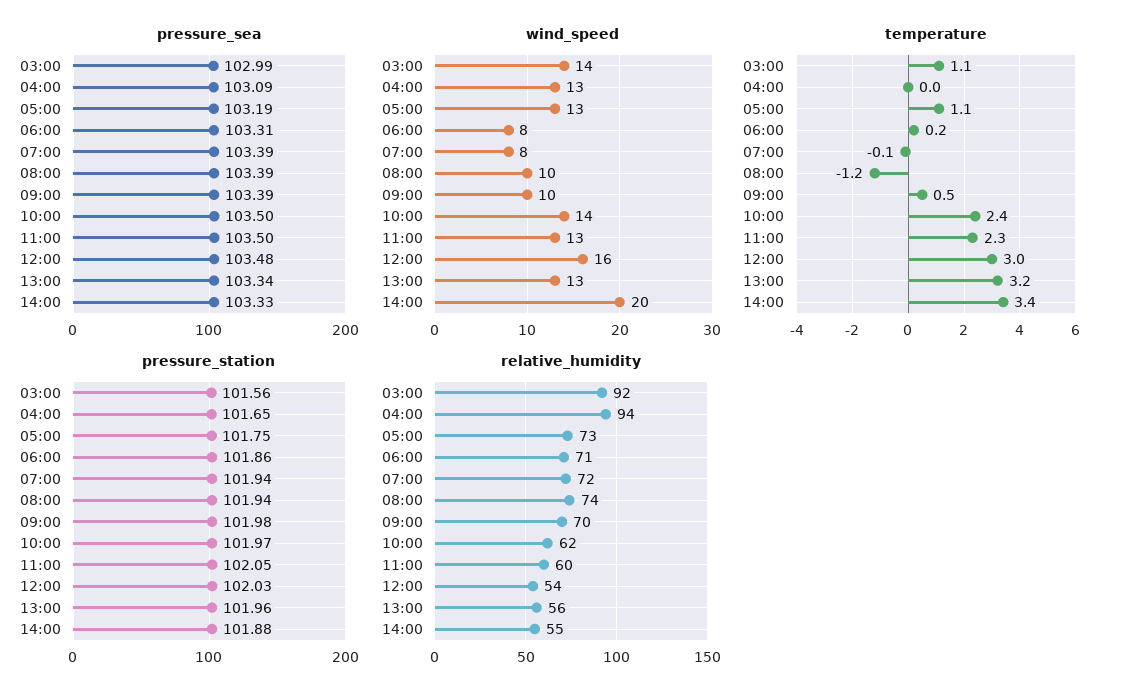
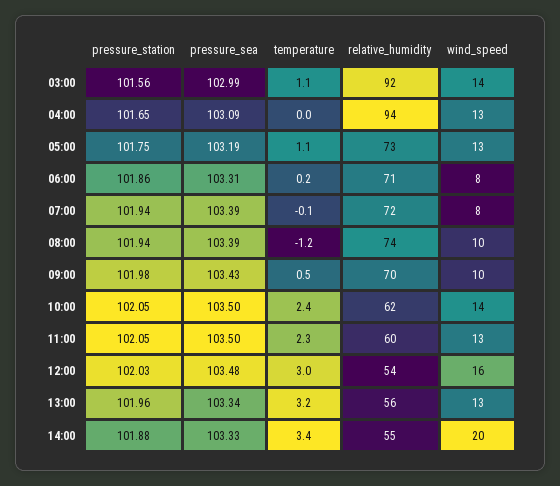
pressure_sea, 09:00: 103.39 -> 103.43
pressure_station, 10:00: 101.97 -> 102.05

